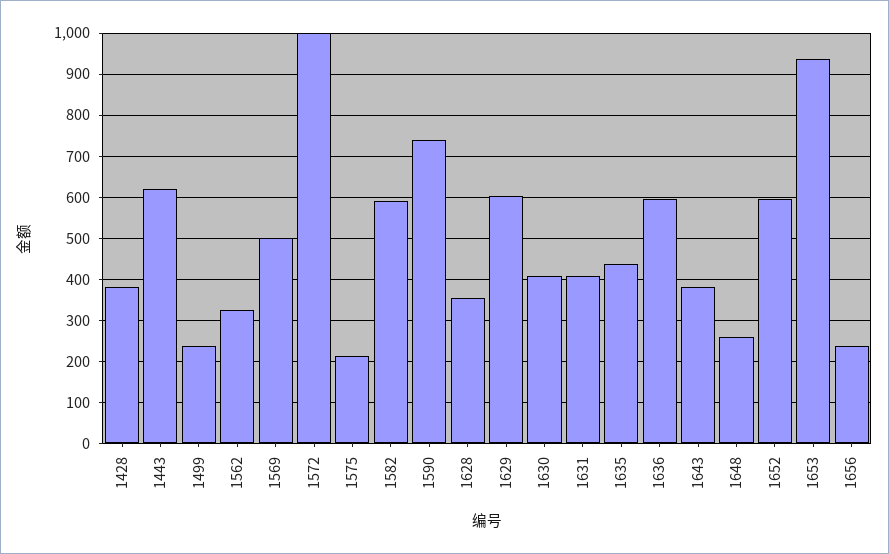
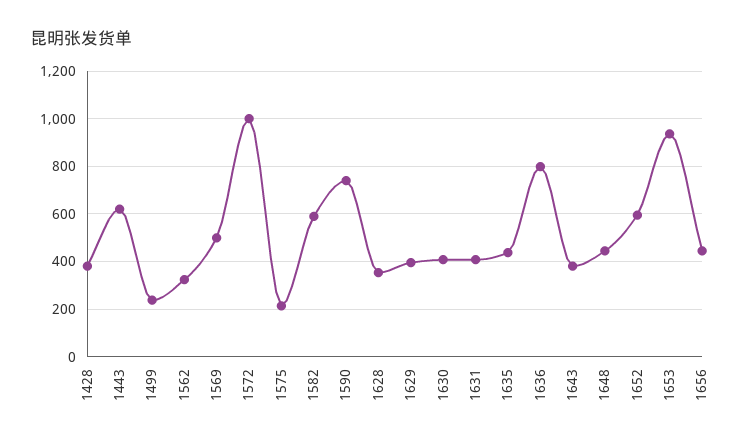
1629: 600 -> 400
1636: 600 -> 800
1648: 260 -> 450
1656: 240 -> 450

